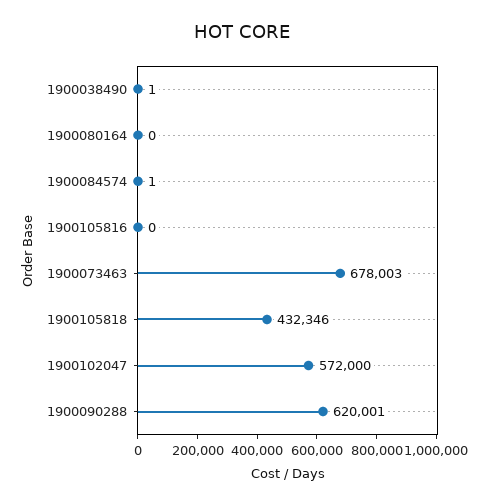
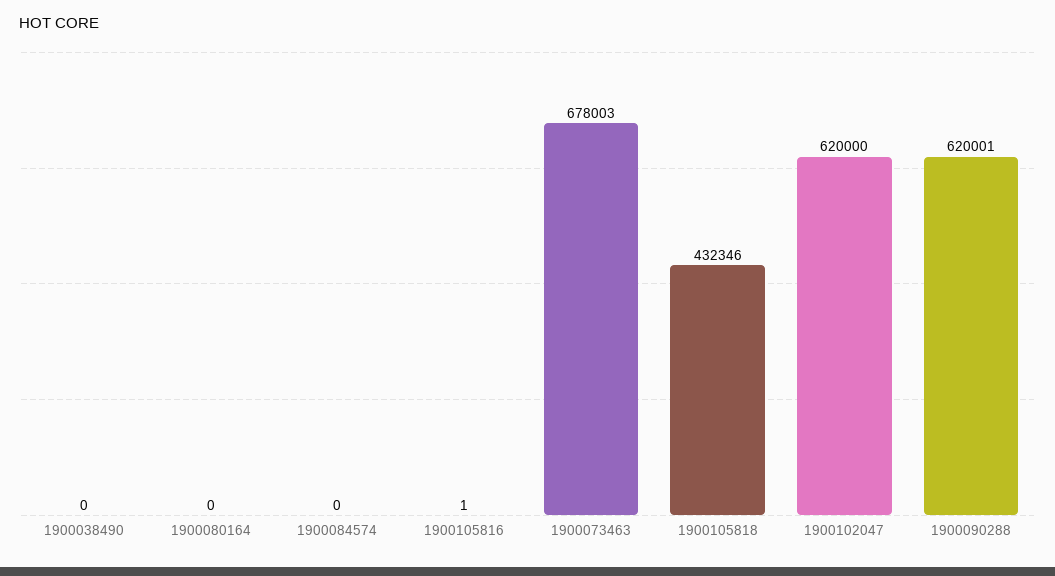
1900038490: 1 -> 0
1900084574: 1 -> 0
1900105816: 0 -> 1
1900102047: 572000 -> 620000

